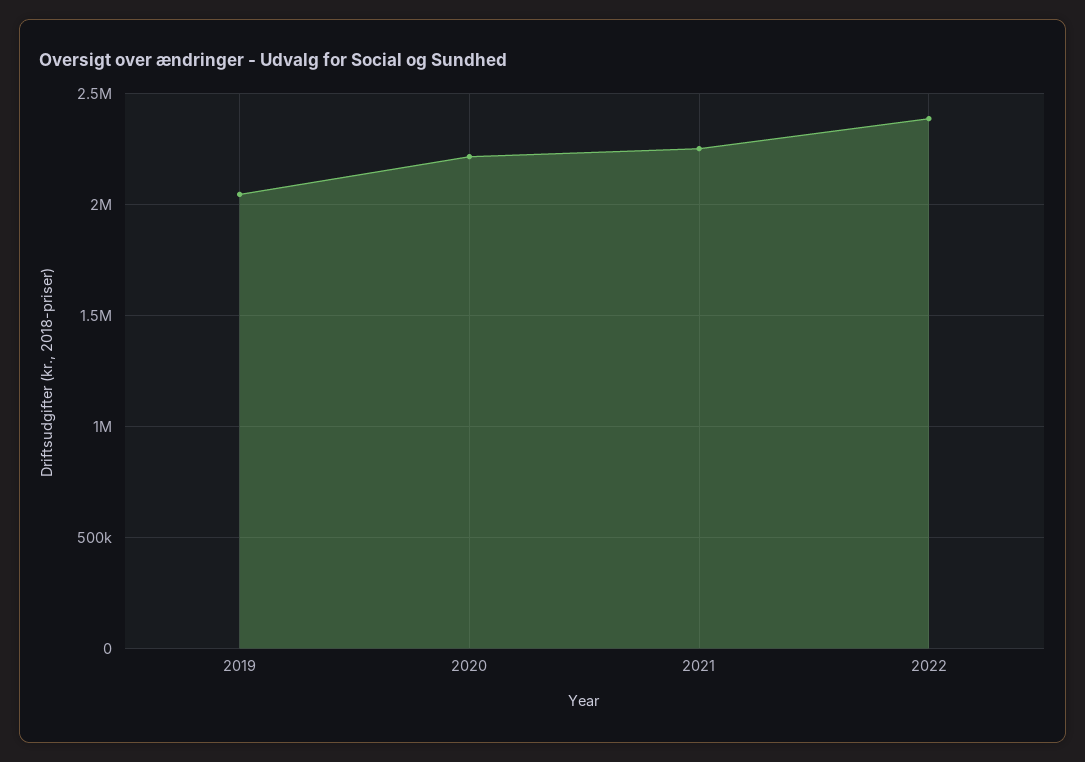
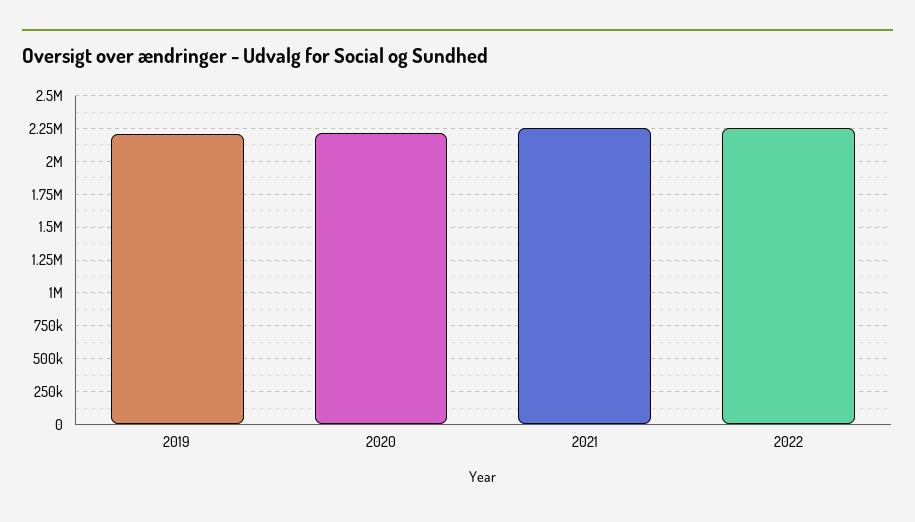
2019: 2050000 -> 2200000
2022: 2400000 -> 2250000

